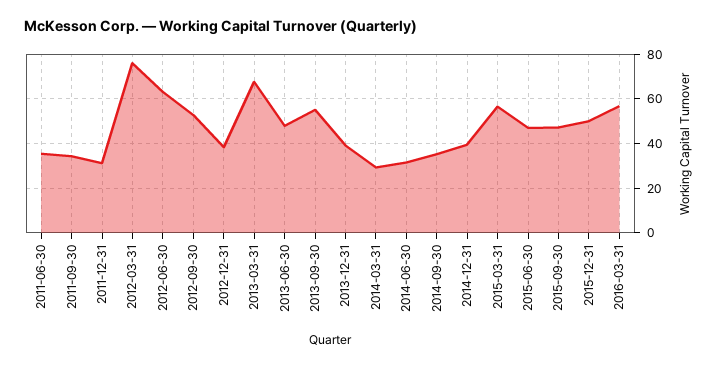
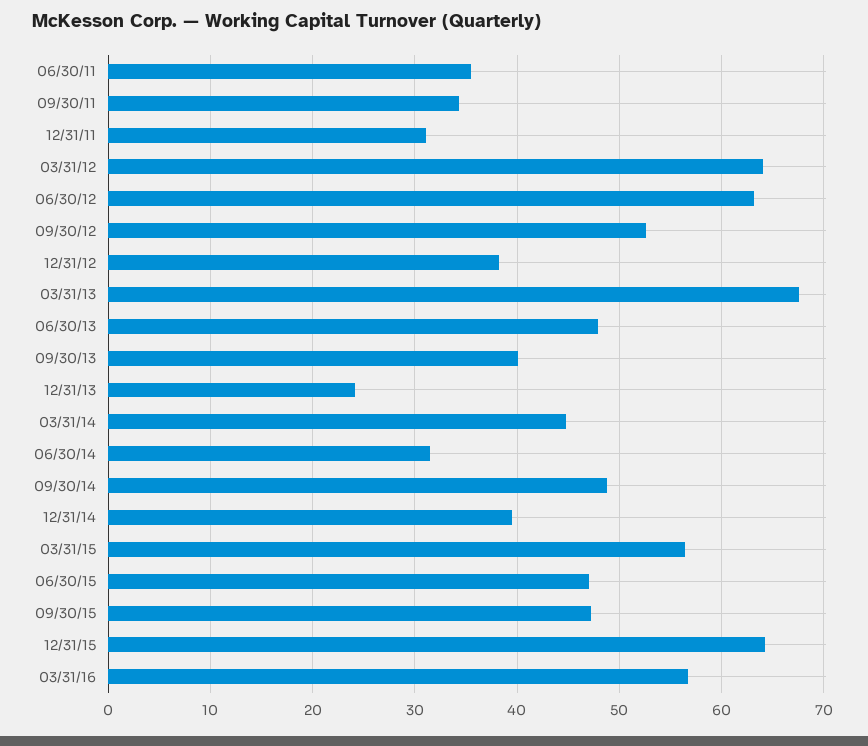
2012-03-31: 75 -> 64
2013-09-30: 55 -> 40
2013-12-31: 40 -> 24
2014-03-31: 30 -> 45
2014-09-30: 35 -> 49
2015-12-31: 50 -> 64

